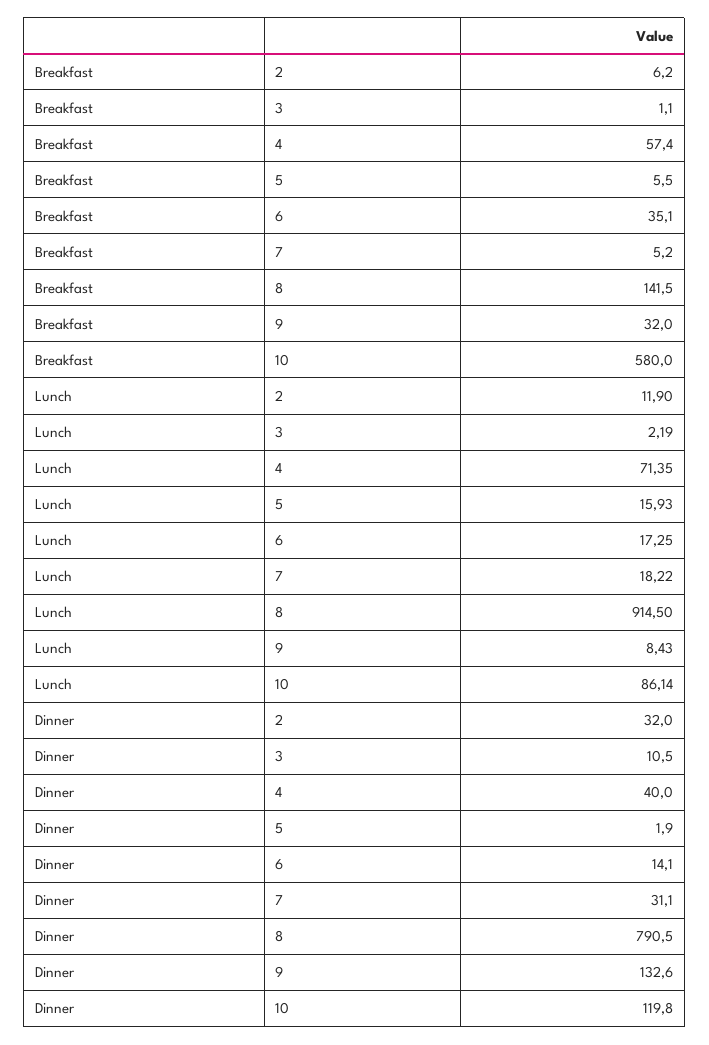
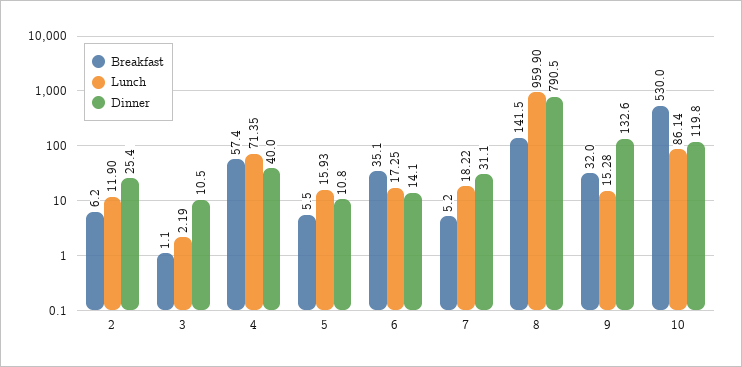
Breakfast, 10: 580 -> 530
Lunch, 8: 914.5 -> 959.9
Lunch, 9: 8.43 -> 15.28
Dinner, 2: 32 -> 25.4
Dinner, 5: 1.9 -> 10.8

